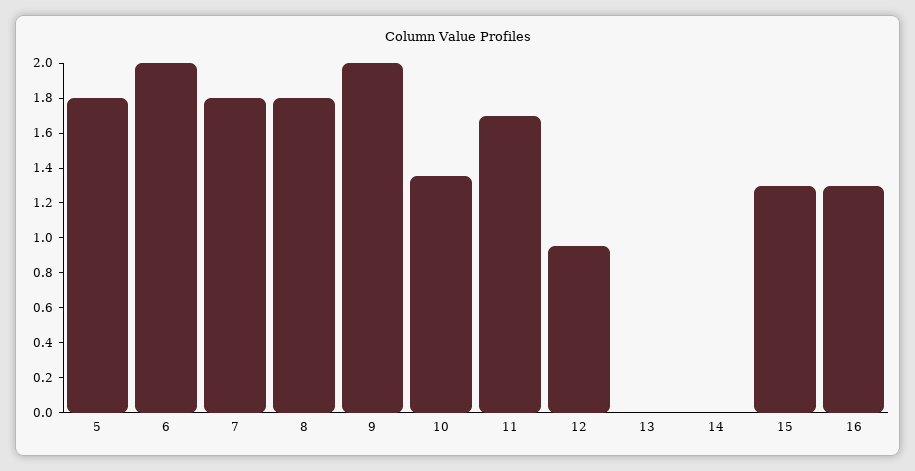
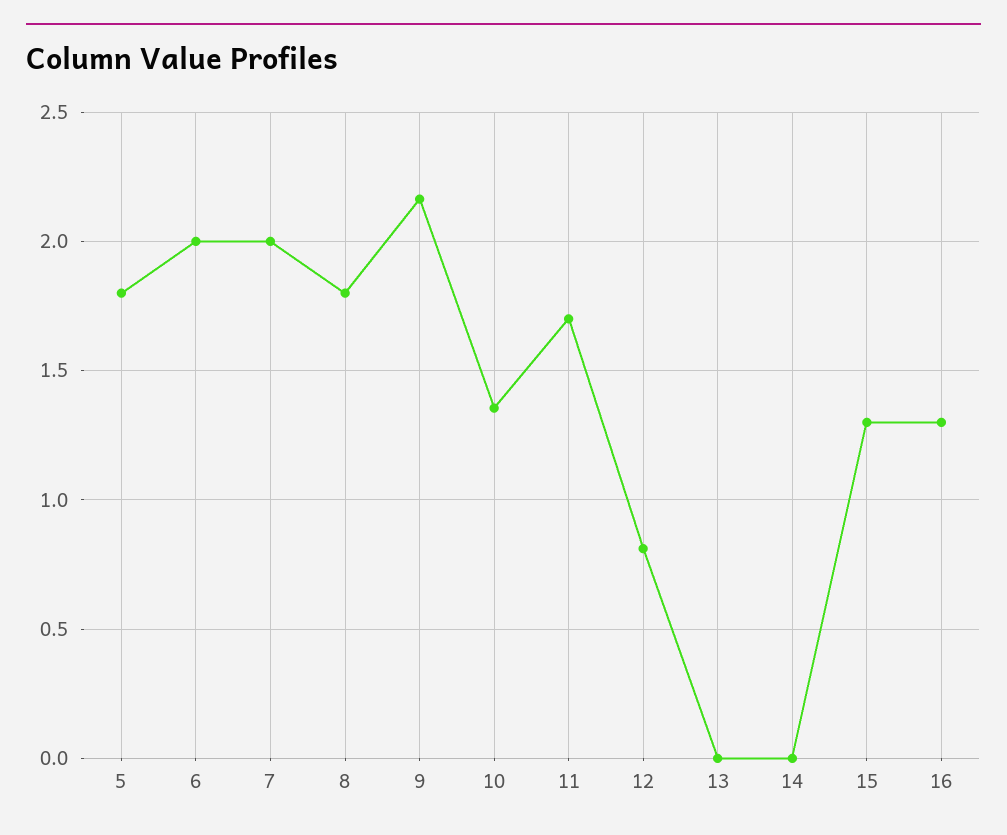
7: 1.8 -> 2
9: 2 -> 2.15
12: 0.95 -> 0.8

